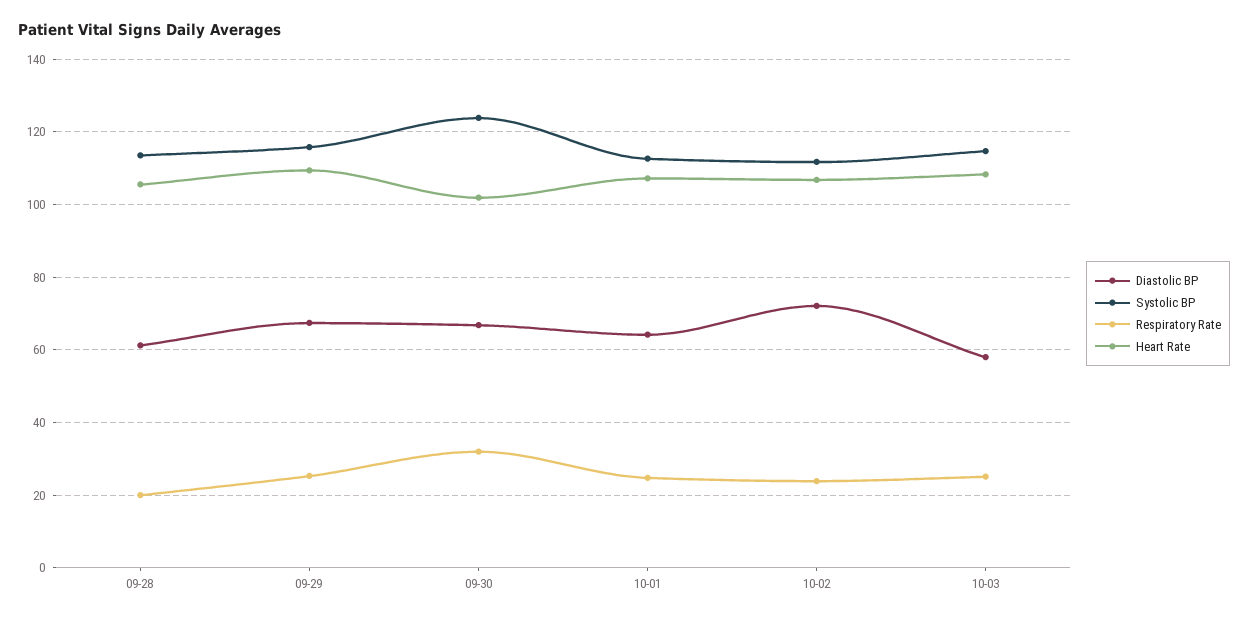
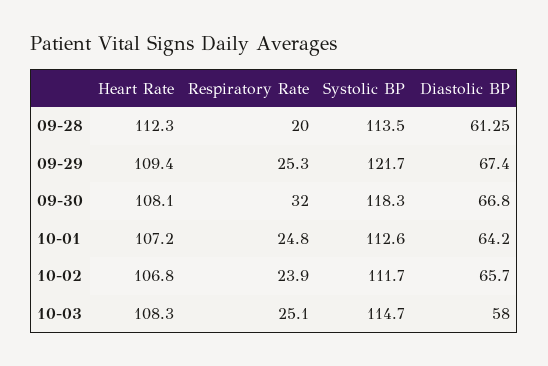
Heart Rate, 09-28: 106 -> 112.3
Systolic BP, 09-29: 116 -> 121.7
Systolic BP, 09-30: 124 -> 118.3
Heart Rate, 09-30: 102 -> 108.1
Diastolic BP, 10-02: 72 -> 65.7

